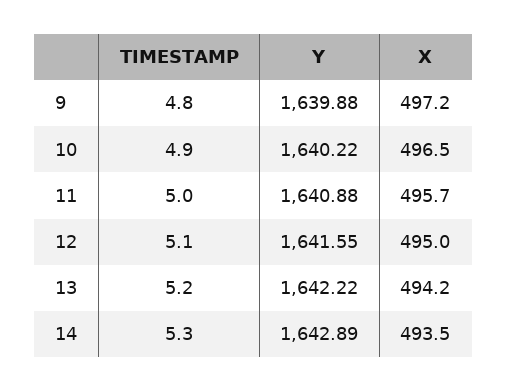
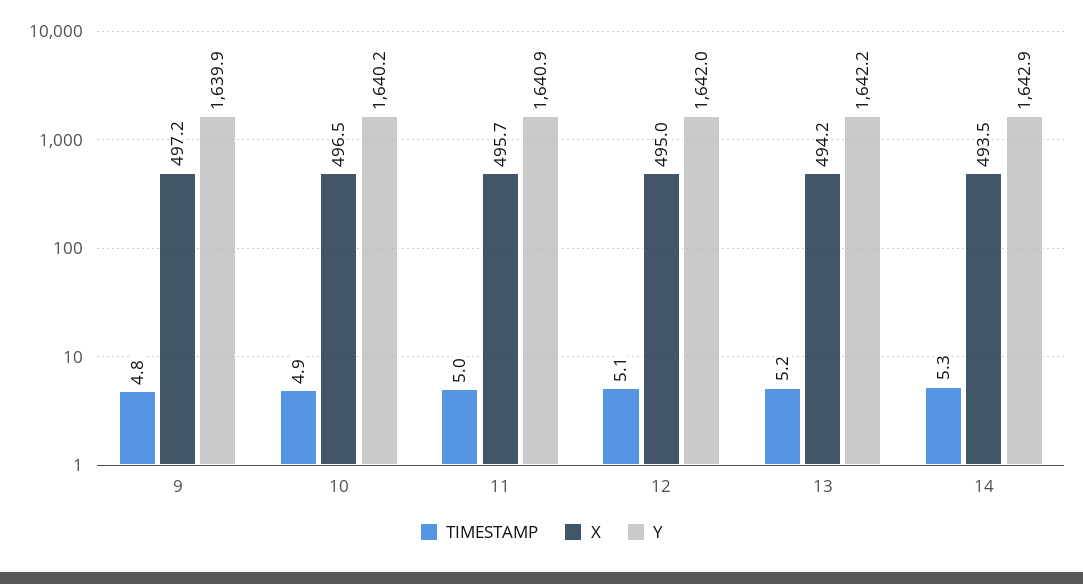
Y, 12: 1641.55 -> 1642

